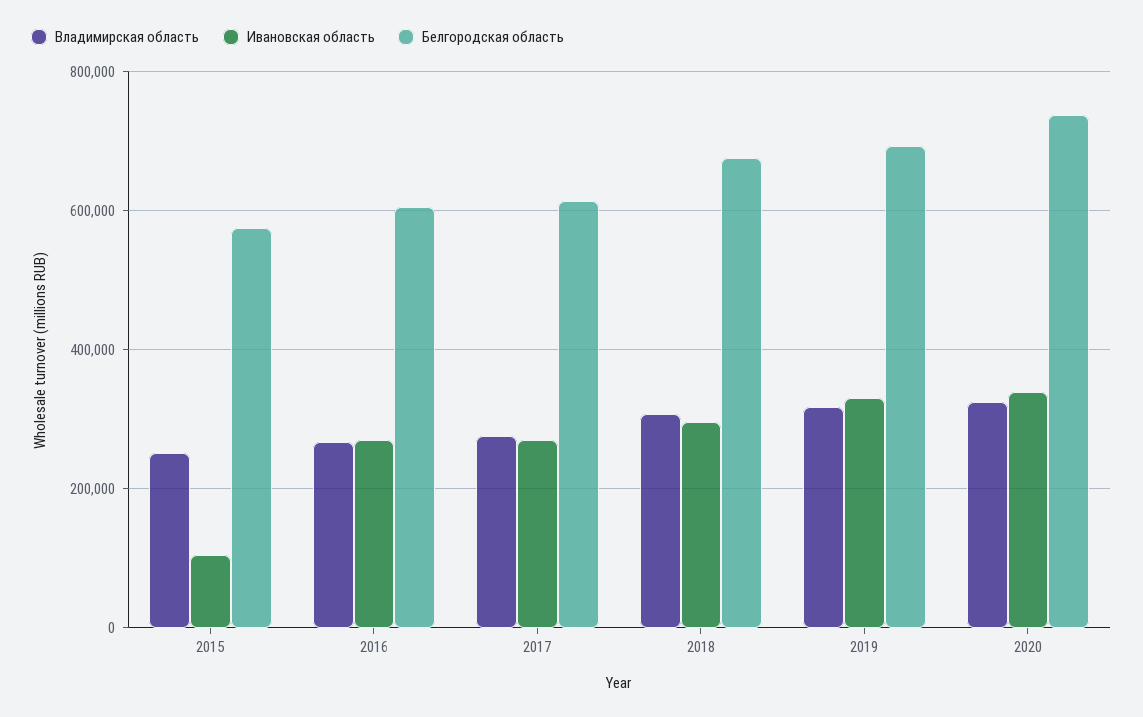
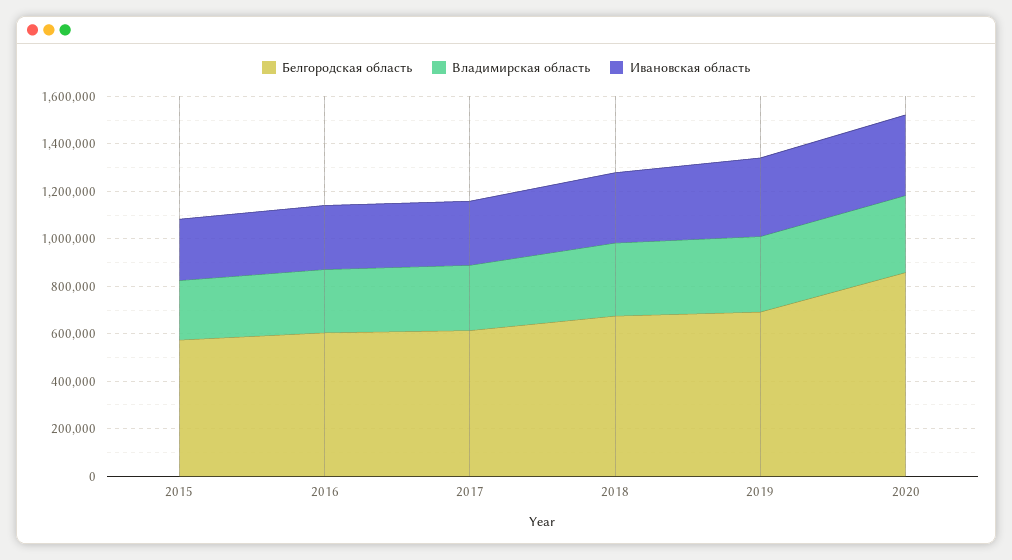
Ивановская область, 2015: 100000 -> 250000
Белгородская область, 2020: 740000 -> 850000

